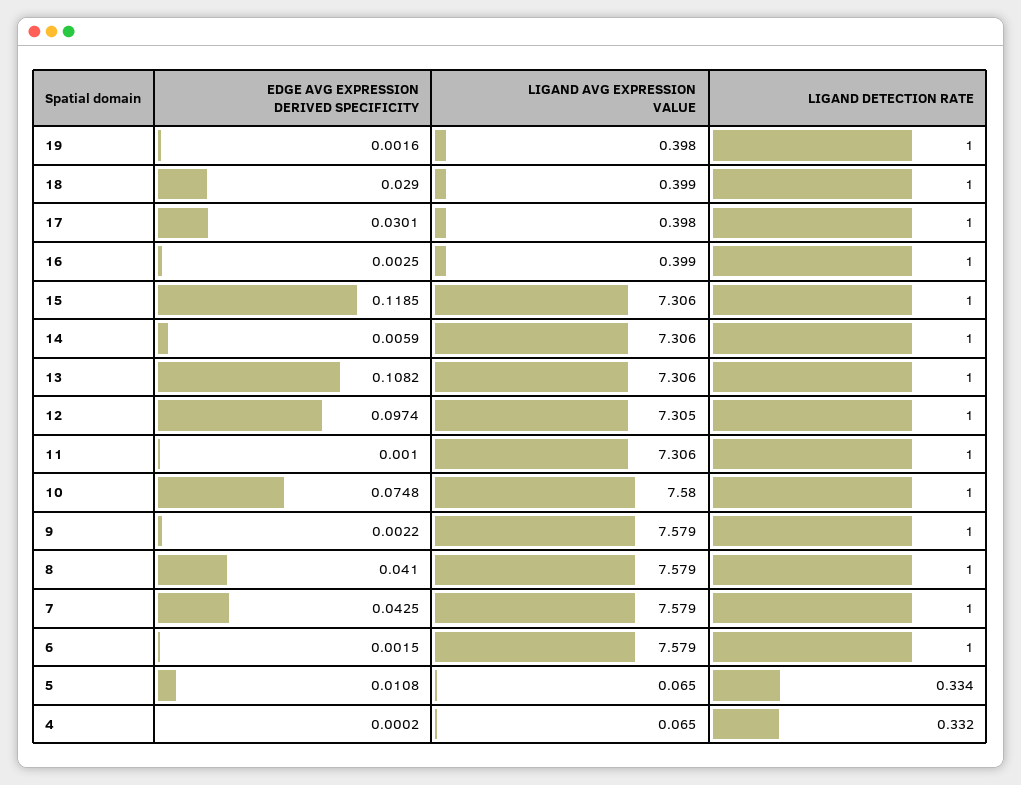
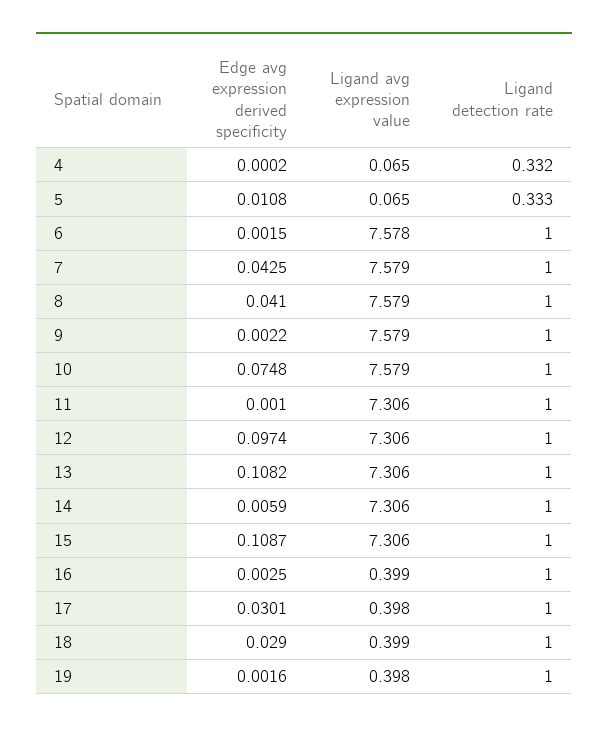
EDGE AVG EXPRESSION DERIVED SPECIFICITY, 15: 0.1185 -> 0.1087
LIGAND AVG EXPRESSION VALUE, 12: 7.305 -> 7.306
LIGAND AVG EXPRESSION VALUE, 10: 7.58 -> 7.579
LIGAND AVG EXPRESSION VALUE, 6: 7.579 -> 7.578
LIGAND DETECTION RATE, 5: 0.334 -> 0.333

